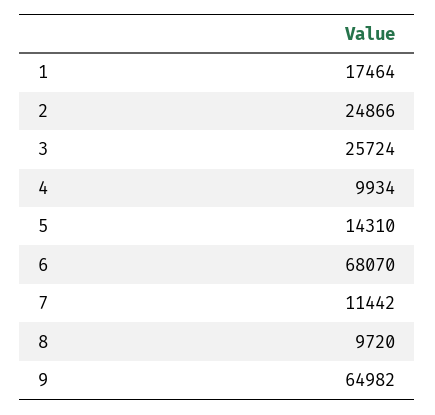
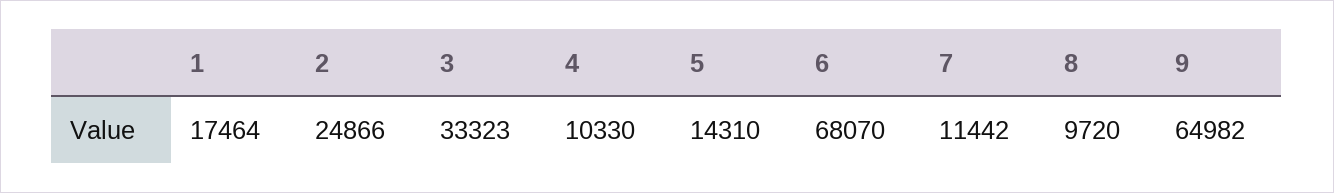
3: 25724 -> 33323
4: 9934 -> 10330

